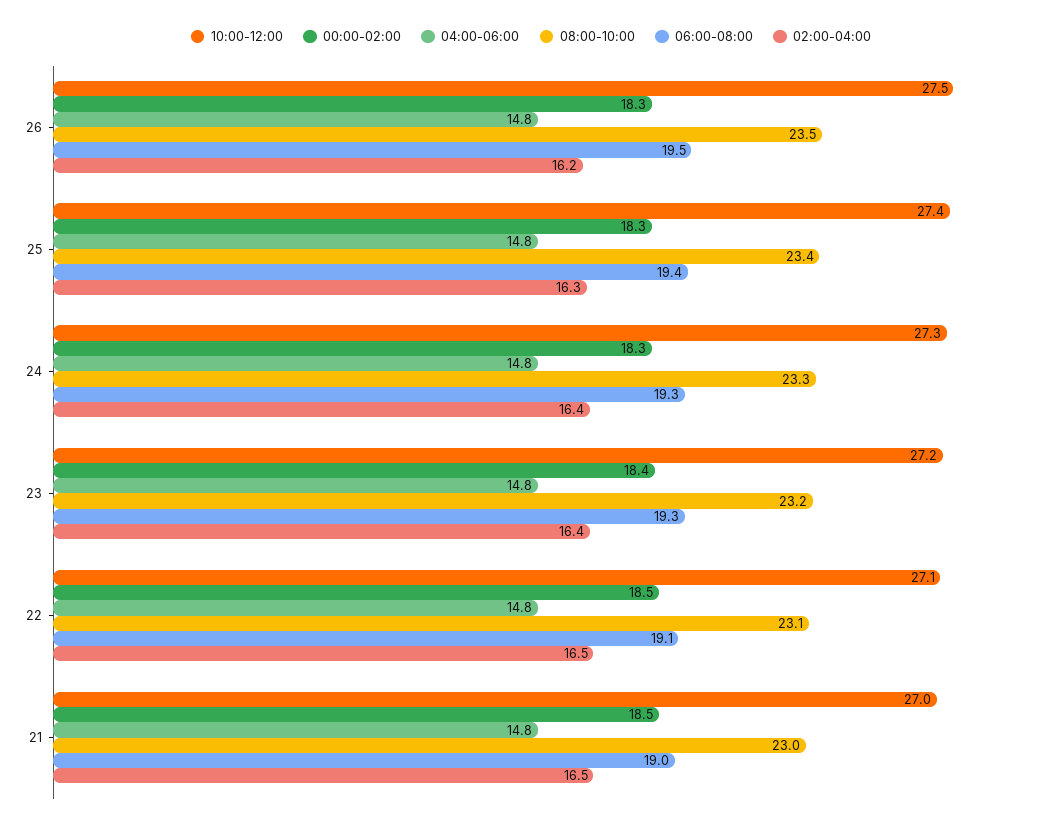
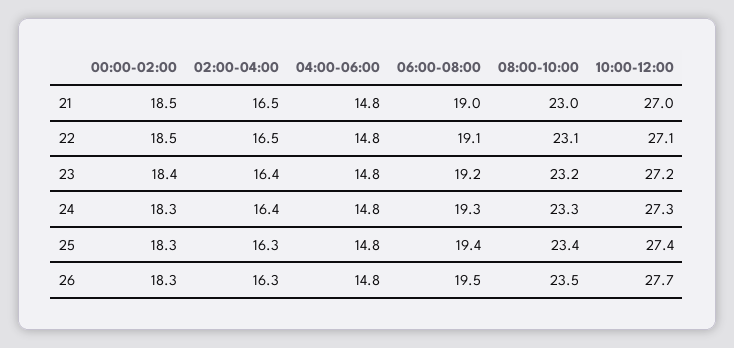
10:00-12:00, 26: 27.5 -> 27.7
02:00-04:00, 26: 16.2 -> 16.3
06:00-08:00, 23: 19.3 -> 19.2

